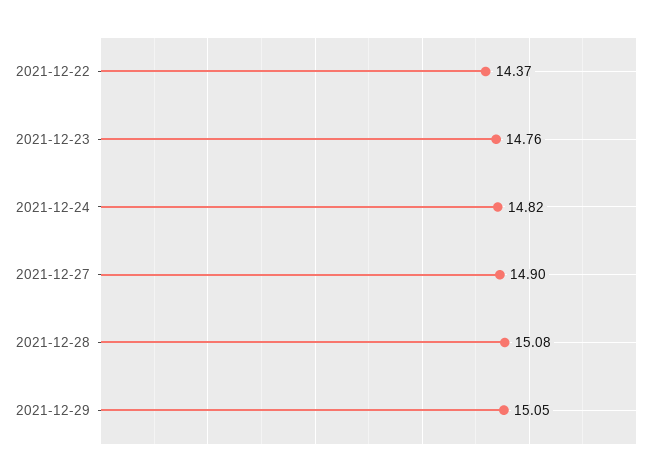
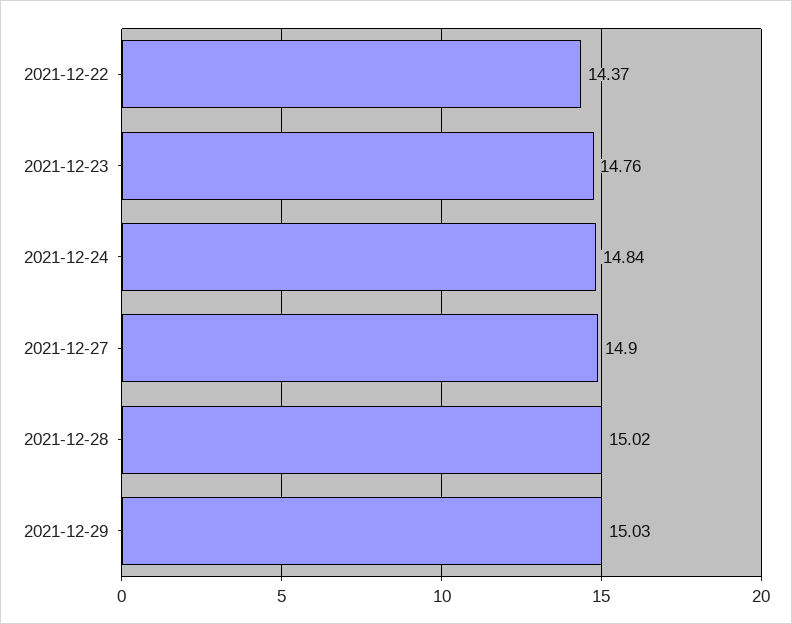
2021-12-24: 14.82 -> 14.84
2021-12-28: 15.08 -> 15.02
2021-12-29: 15.05 -> 15.03

